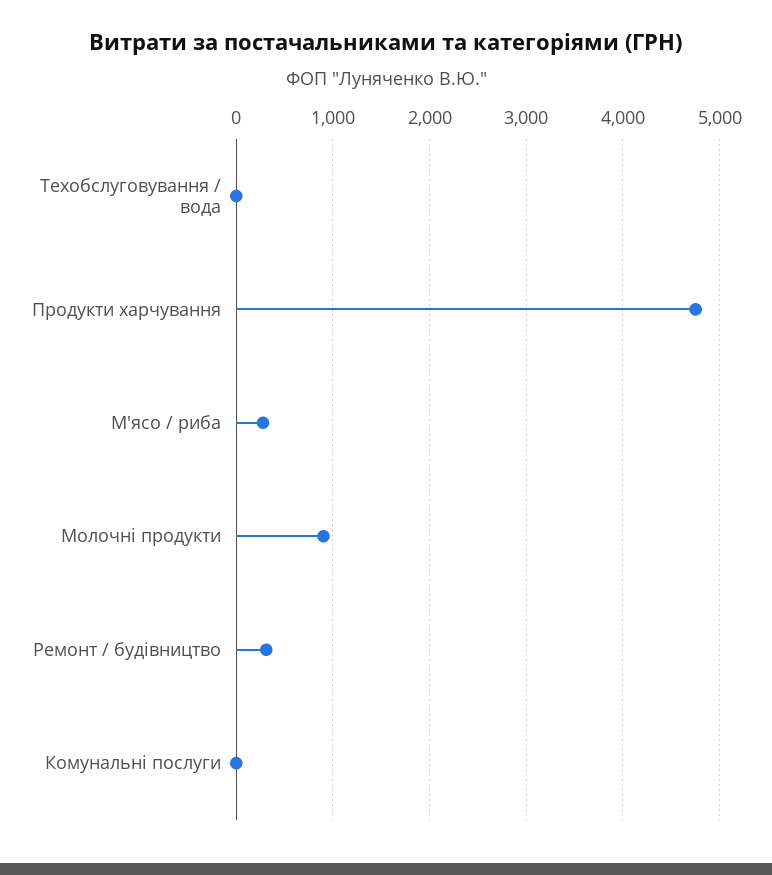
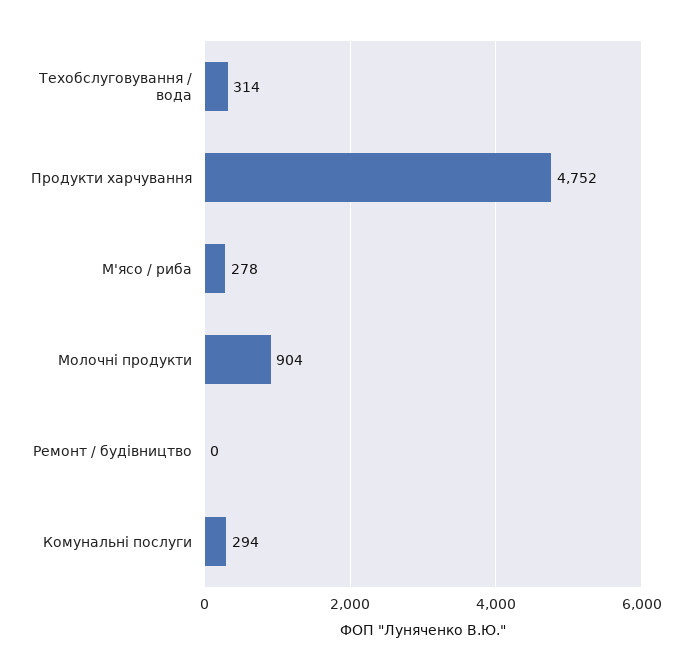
Техобслуговування / вода: 0 -> 314
Ремонт / будівництво: 300 -> 0
Комунальні послуги: 0 -> 294

